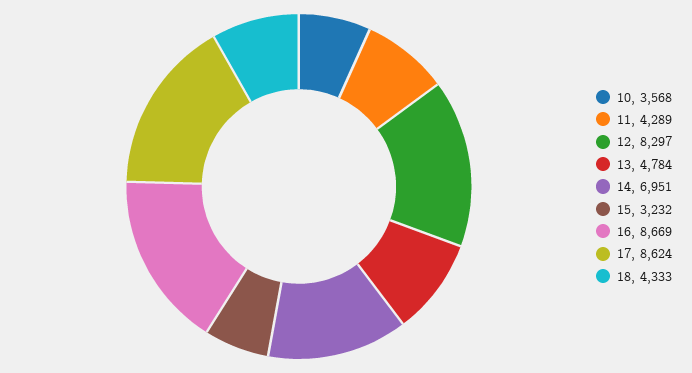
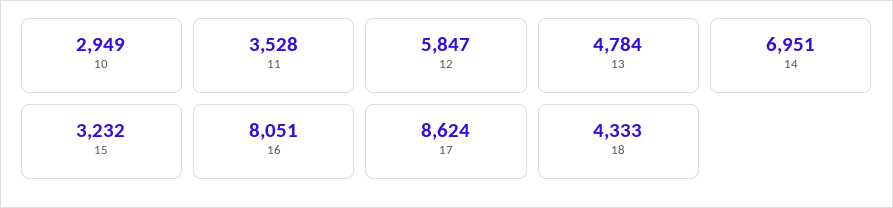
10: 3568 -> 2949
11: 4289 -> 3528
12: 8297 -> 5847
16: 8669 -> 8051

